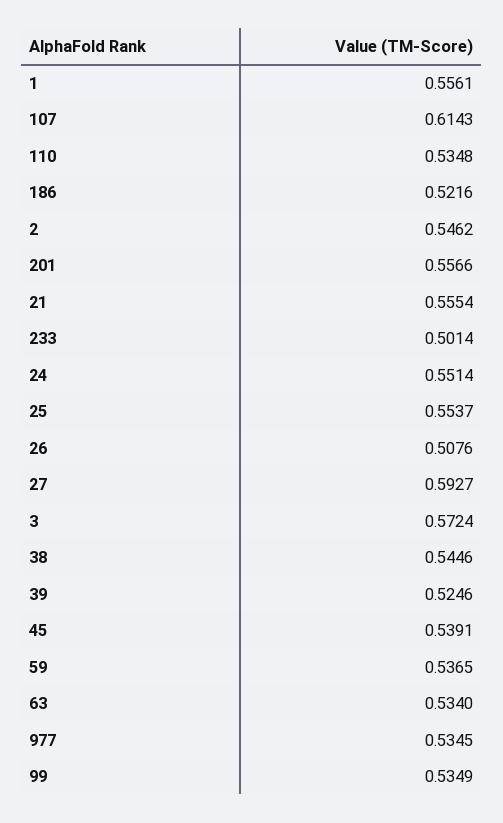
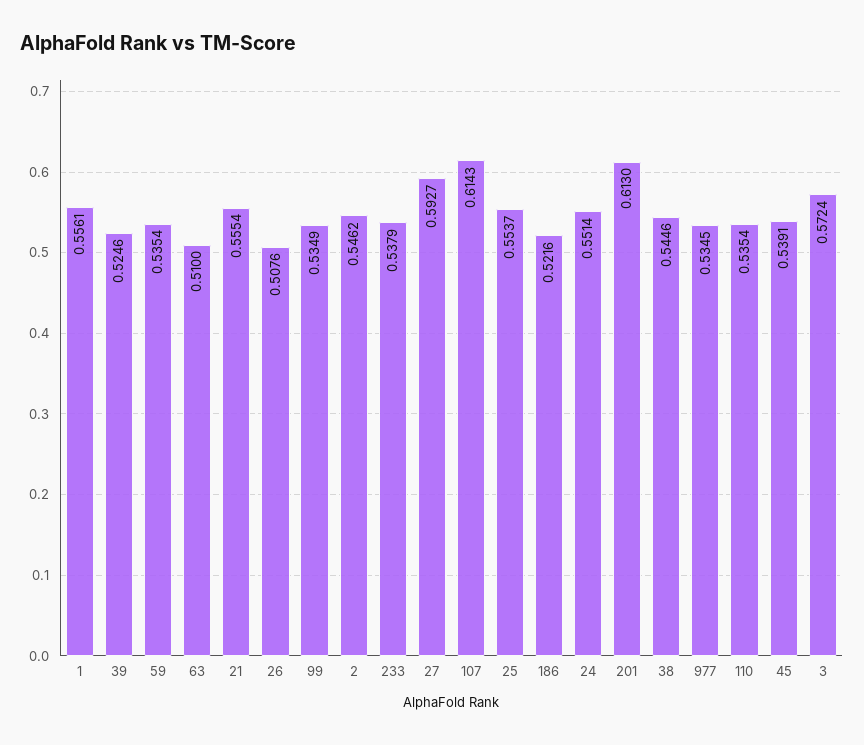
110: 0.5348 -> 0.5354
201: 0.5566 -> 0.613
233: 0.5014 -> 0.5379
59: 0.5365 -> 0.5354
63: 0.534 -> 0.51

